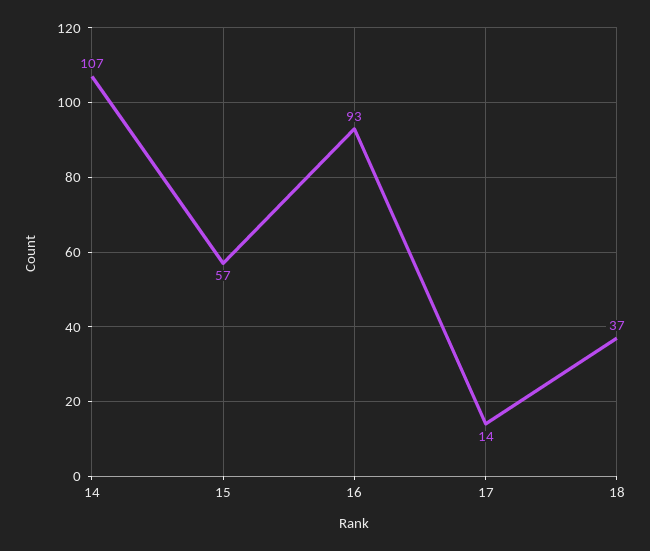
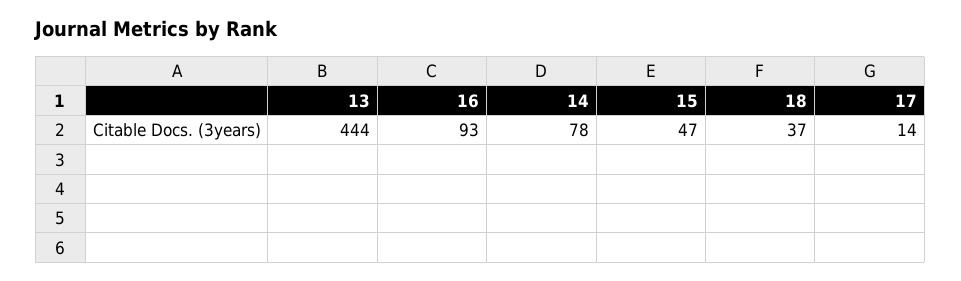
14: 107 -> 78
15: 57 -> 47
13: none -> 444

